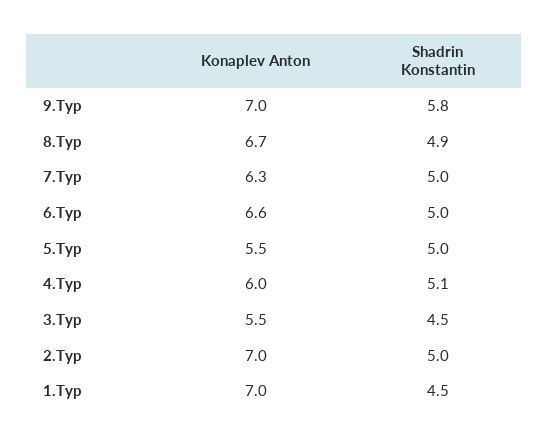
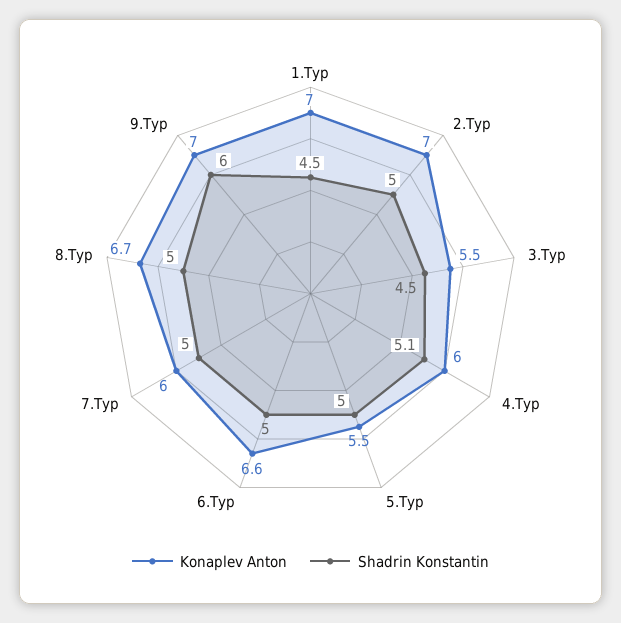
Shadrin Konstantin, 9.Тур: 5.8 -> 6
Shadrin Konstantin, 8.Тур: 4.9 -> 5
Konaplev Anton, 7.Тур: 6.3 -> 6

